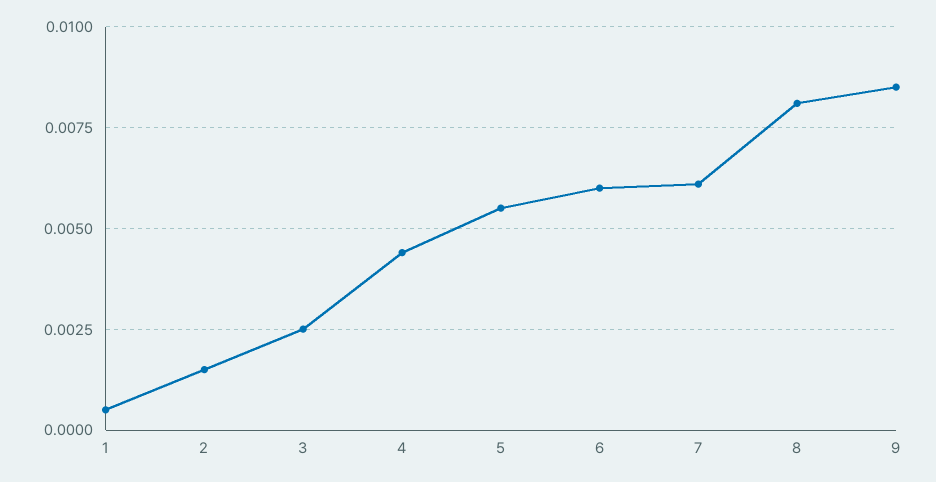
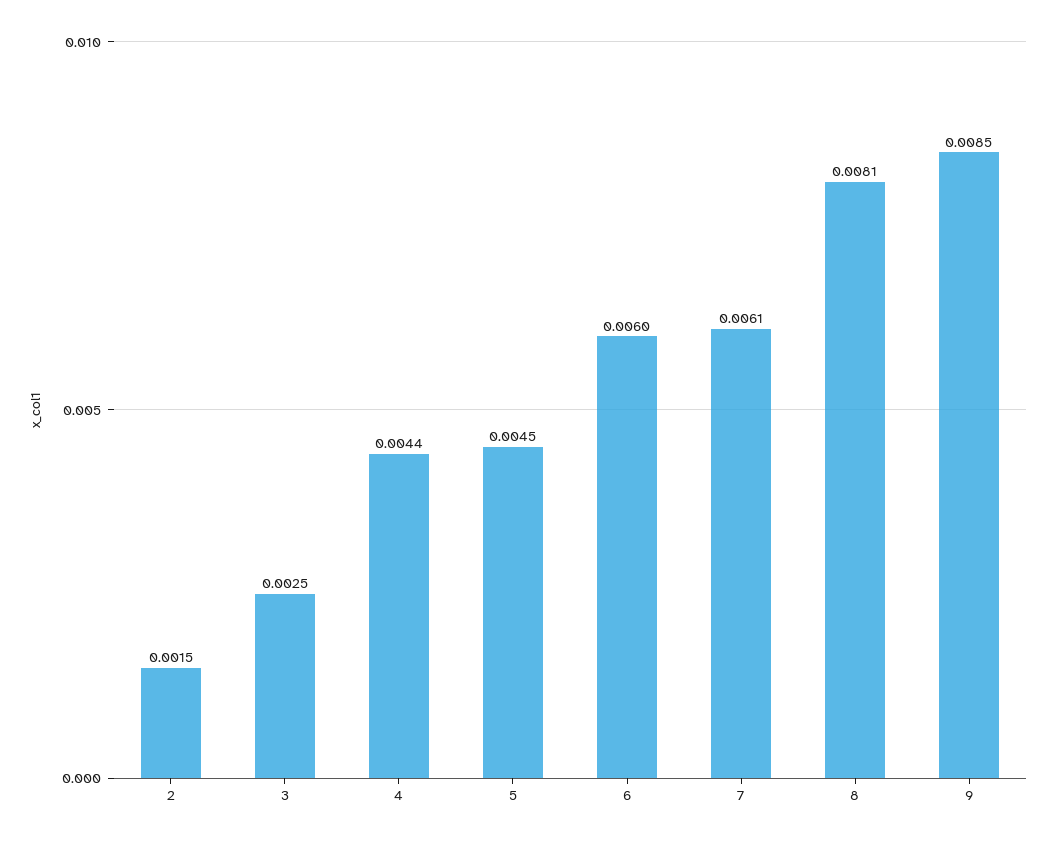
1: 0.0005 -> none
5: 0.0055 -> 0.0045

